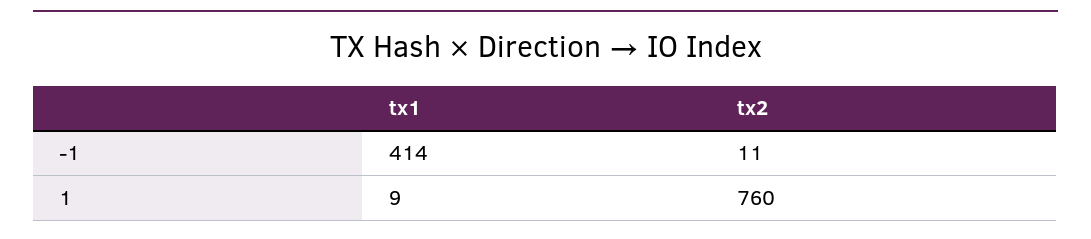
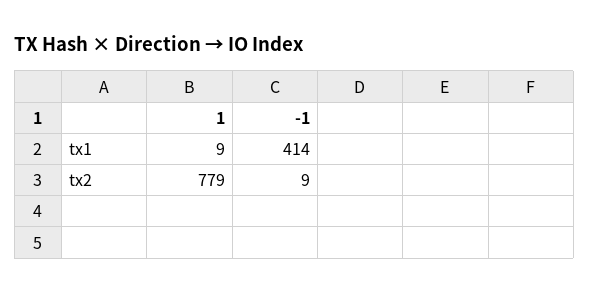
tx2, -1: 11 -> 9
tx2, 1: 760 -> 779

